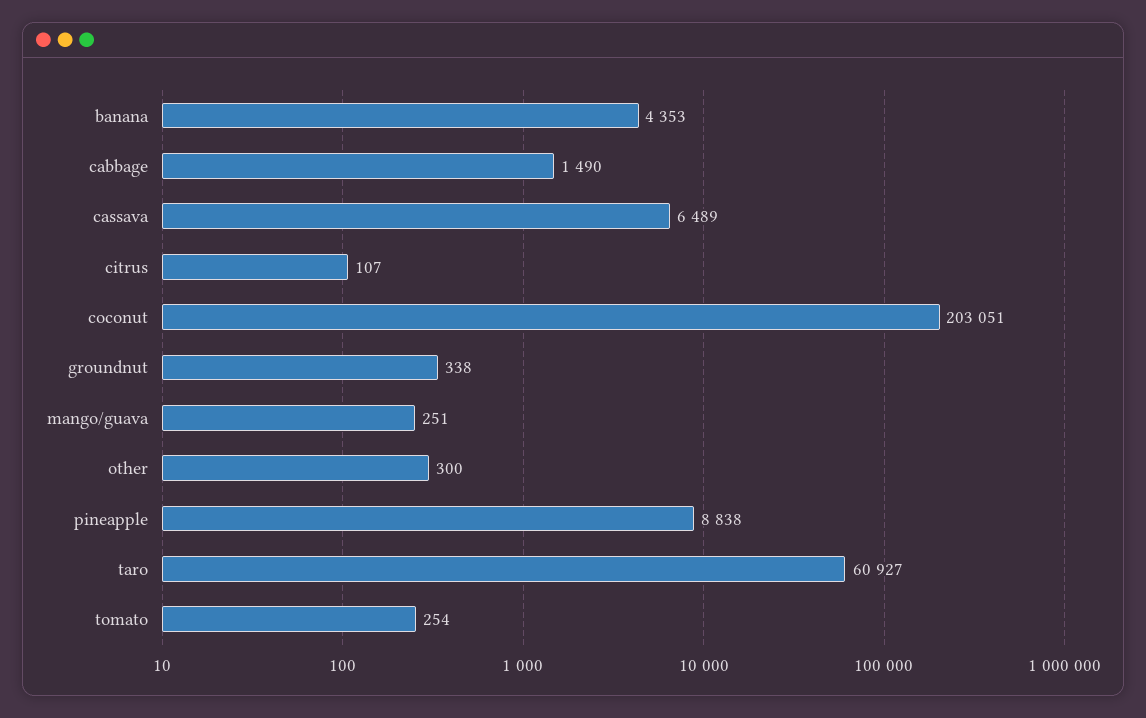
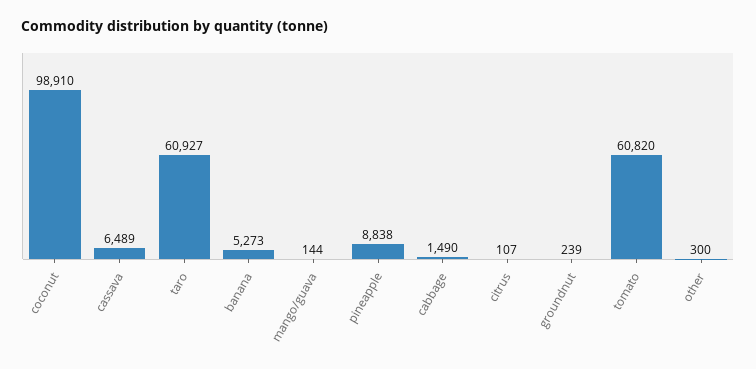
banana: 4353 -> 5273
coconut: 203051 -> 98910
groundnut: 338 -> 239
mango/guava: 251 -> 144
tomato: 254 -> 60820

